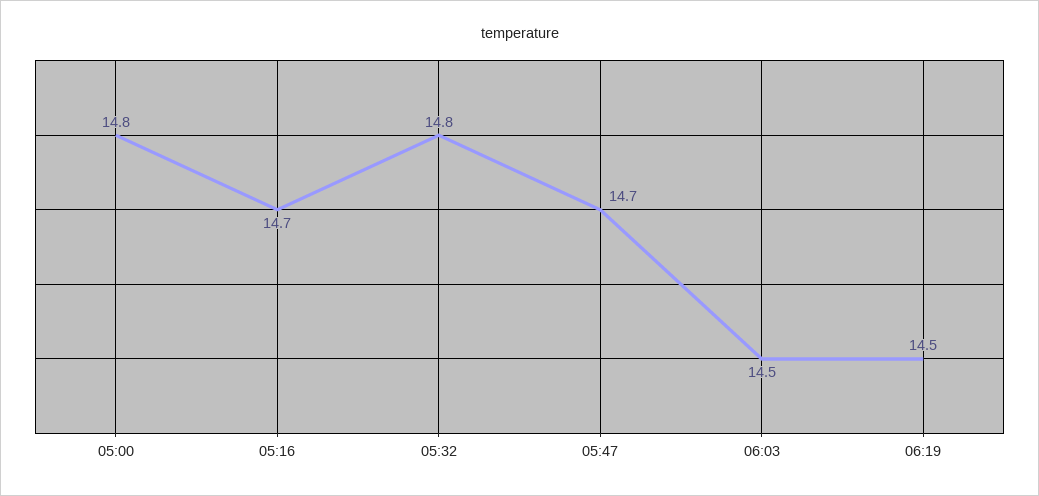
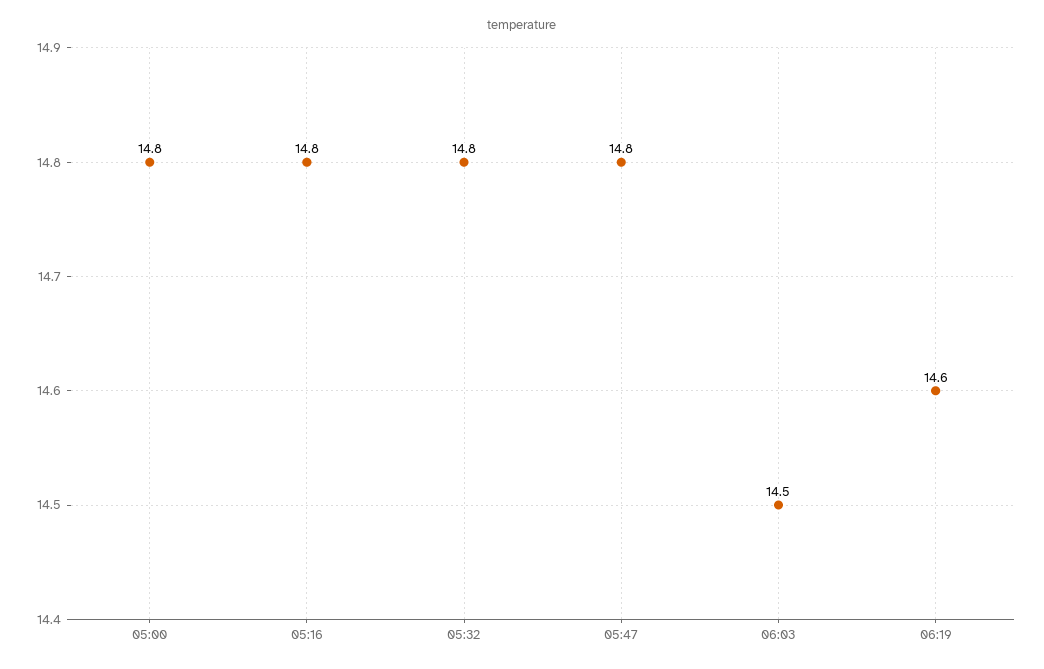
05:16: 14.7 -> 14.8
05:47: 14.7 -> 14.8
06:19: 14.5 -> 14.6

